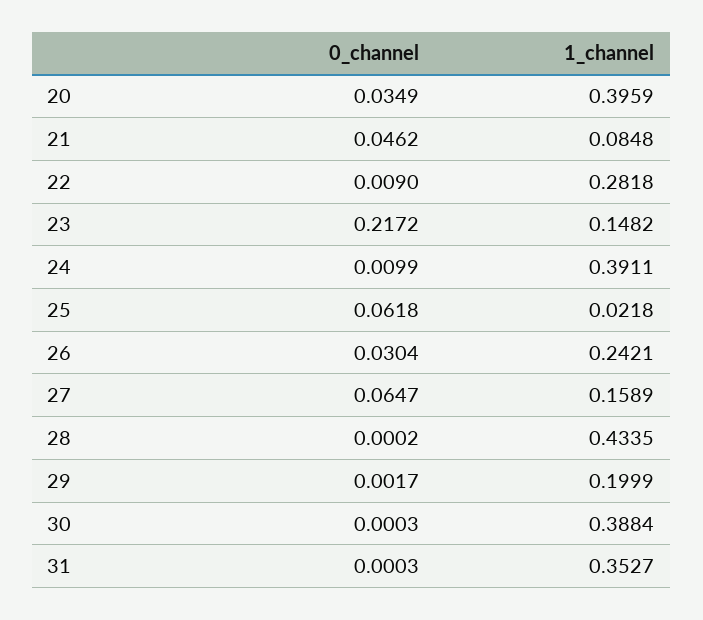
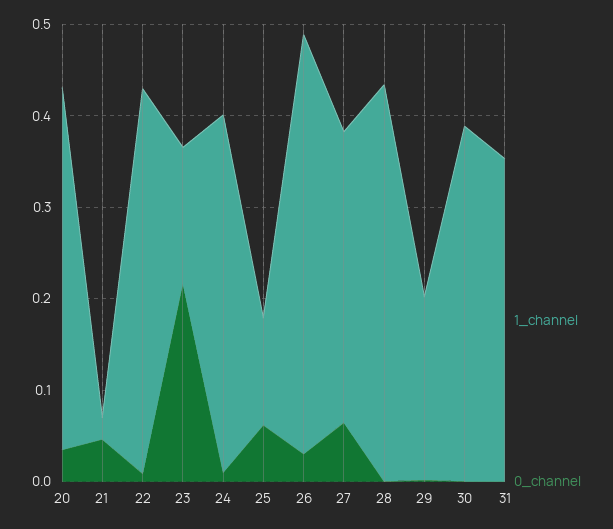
1_channel, 21: 0.0848 -> 0.02
1_channel, 22: 0.2818 -> 0.42
1_channel, 25: 0.0218 -> 0.12
1_channel, 26: 0.2421 -> 0.46
1_channel, 27: 0.1589 -> 0.32

